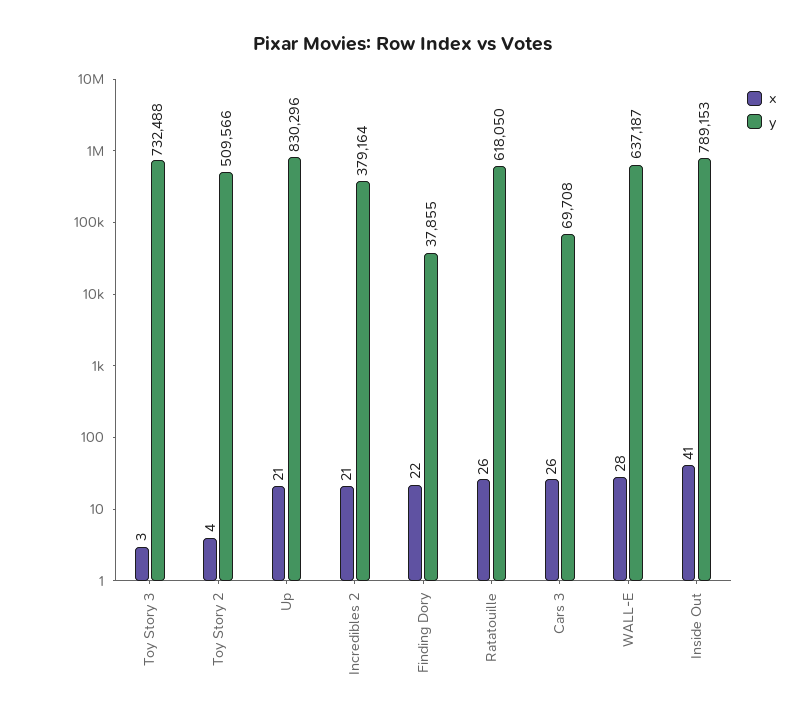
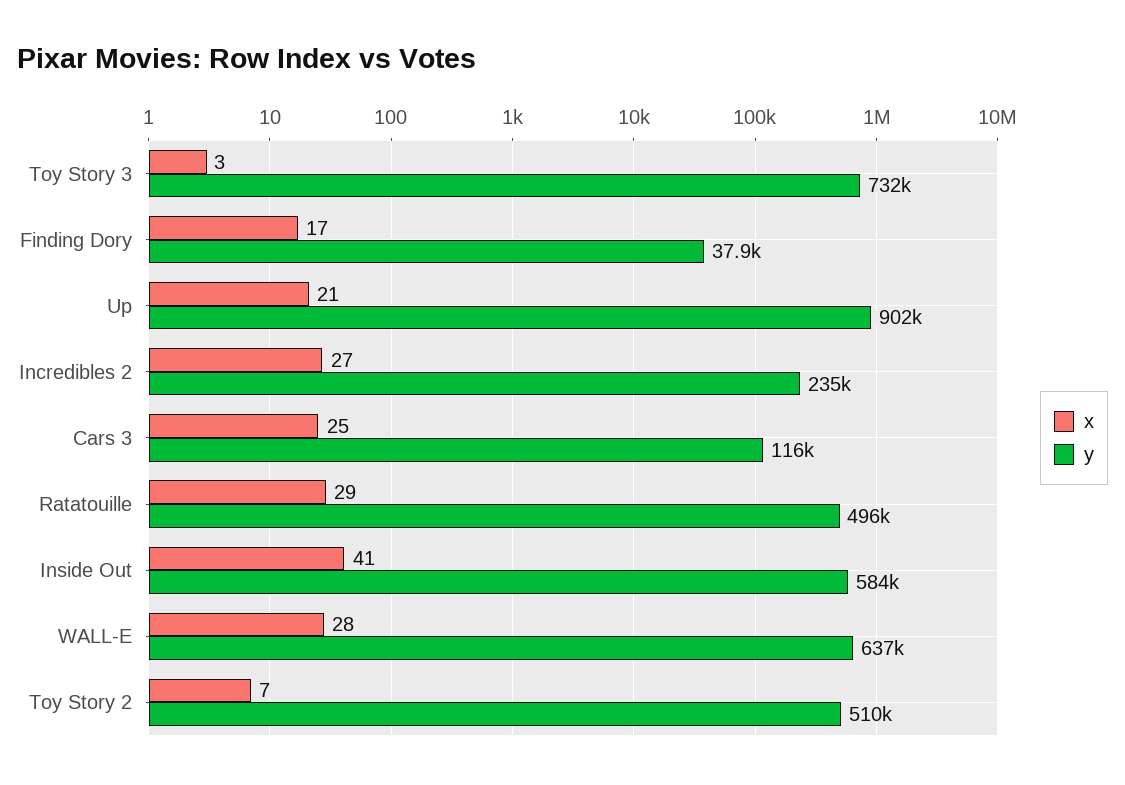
x, Toy Story 2: 4 -> 7
y, Up: 830296 -> 902000
x, Incredibles 2: 21 -> 27
y, Incredibles 2: 379164 -> 235000
x, Finding Dory: 22 -> 17
x, Ratatouille: 26 -> 29
y, Ratatouille: 618050 -> 496000
x, Cars 3: 26 -> 25
y, Cars 3: 69708 -> 116000
y, Inside Out: 789153 -> 584000

